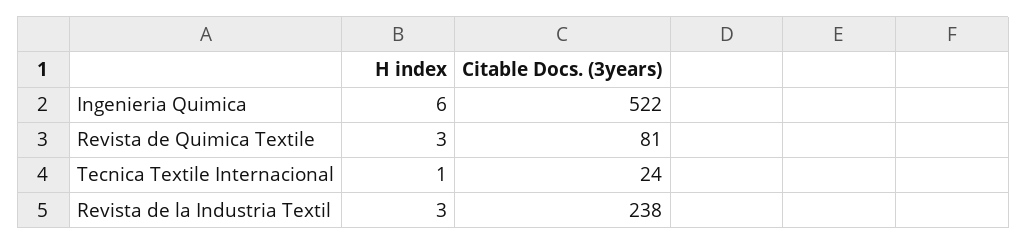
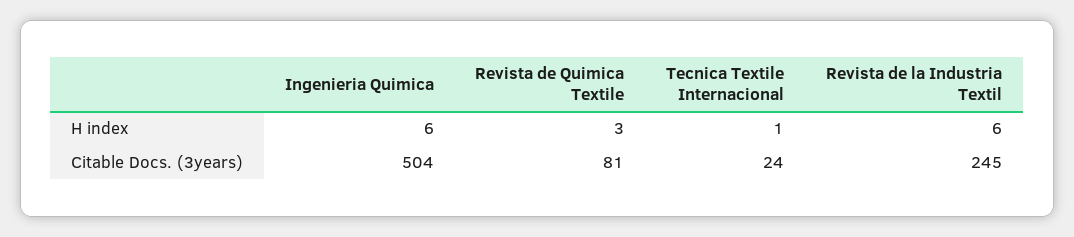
Citable Docs. (3years), Ingenieria Quimica: 522 -> 504
H index, Revista de la Industria Textil: 3 -> 6
Citable Docs. (3years), Revista de la Industria Textil: 238 -> 245

